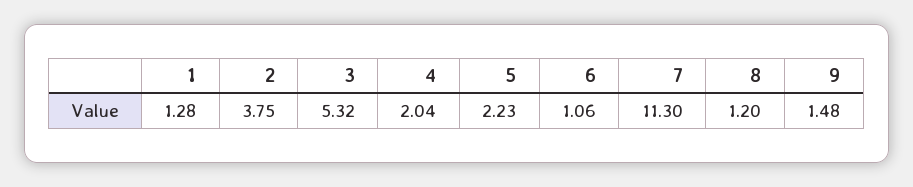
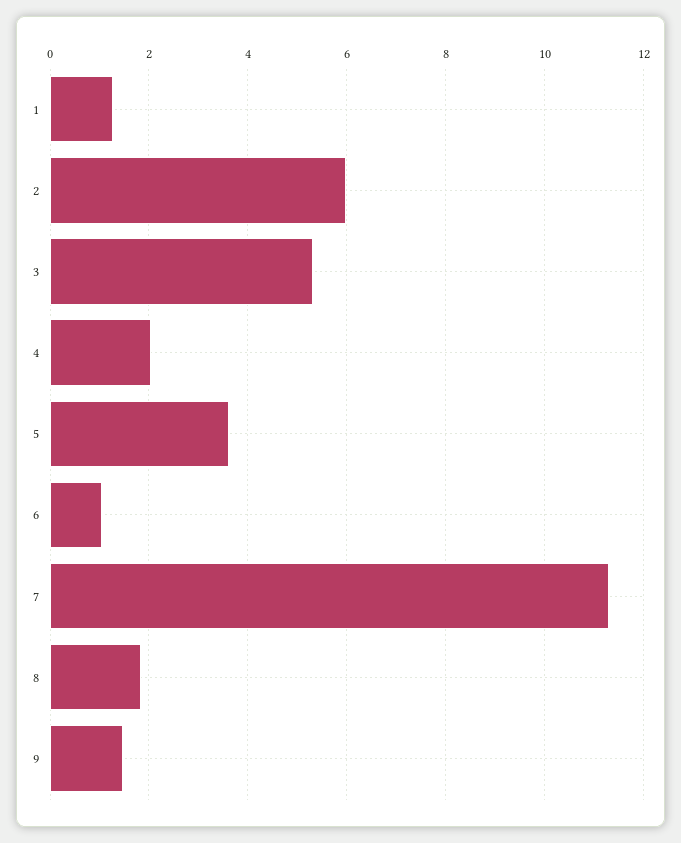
2: 3.75 -> 6
5: 2.23 -> 3.6
8: 1.2 -> 1.8

